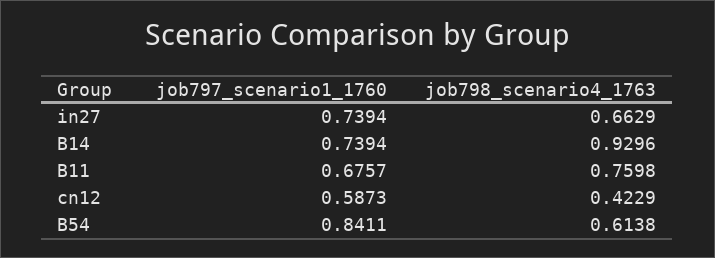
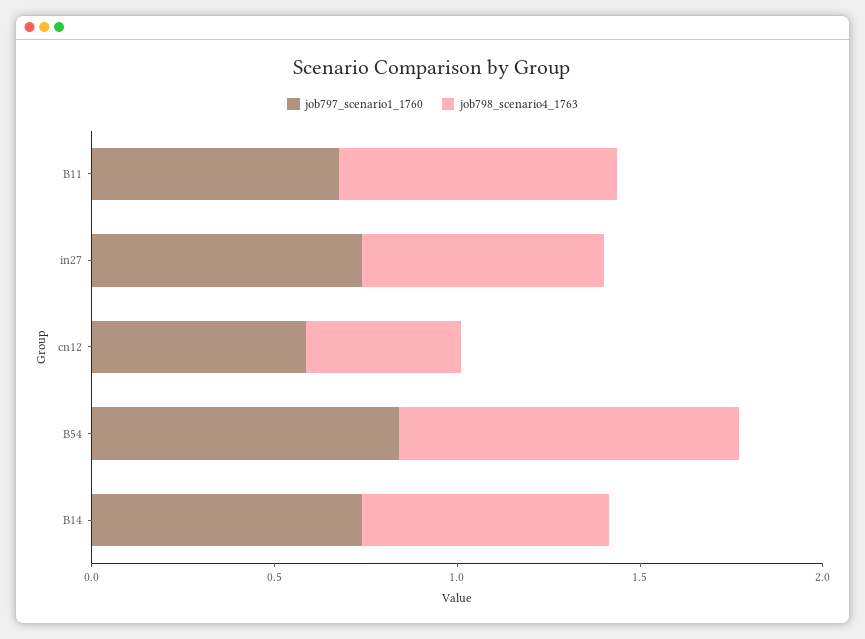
job798_scenario4_1763, B14: 0.9296 -> 0.7
job798_scenario4_1763, B54: 0.6138 -> 0.9

